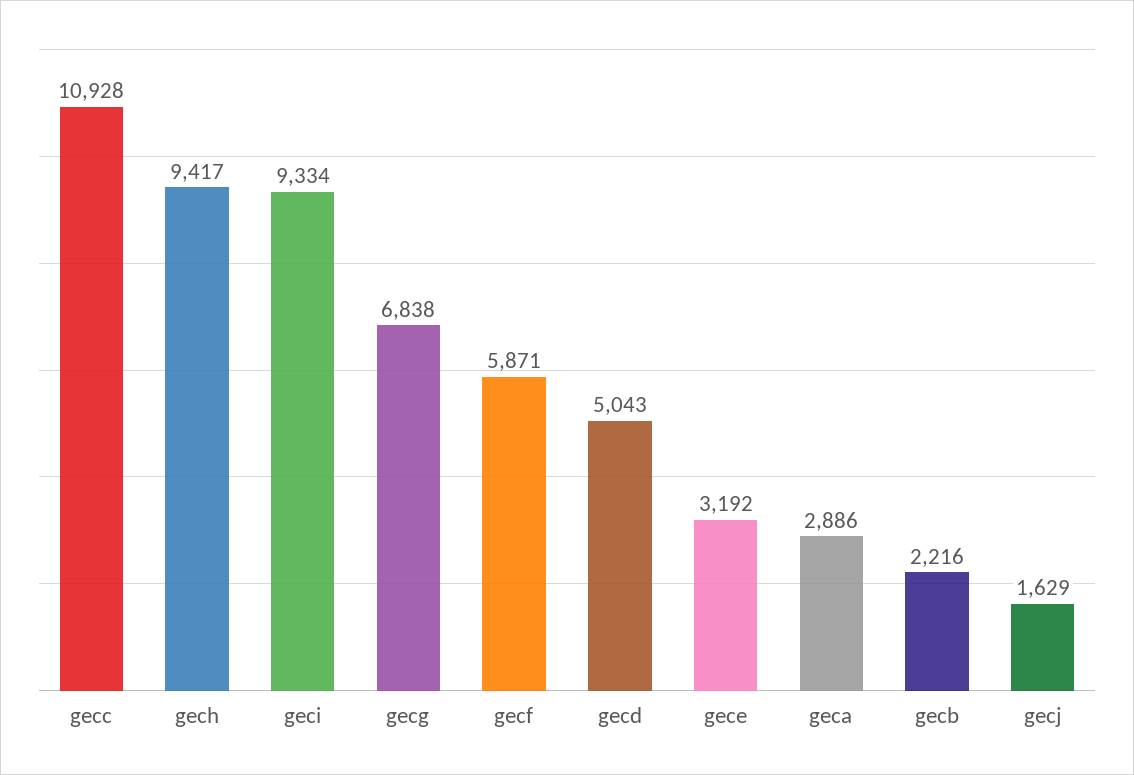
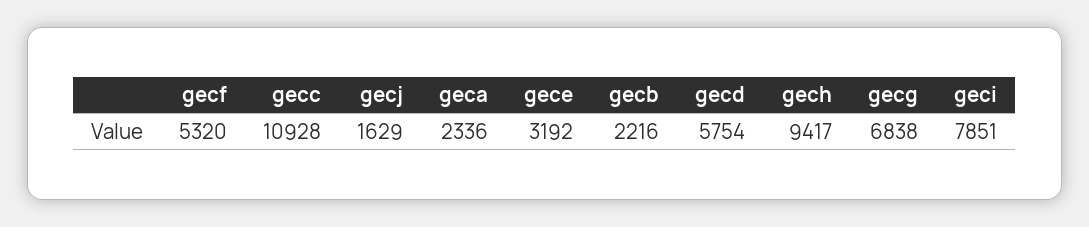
geci: 9334 -> 7851
gecf: 5871 -> 5320
gecd: 5043 -> 5754
geca: 2886 -> 2336

